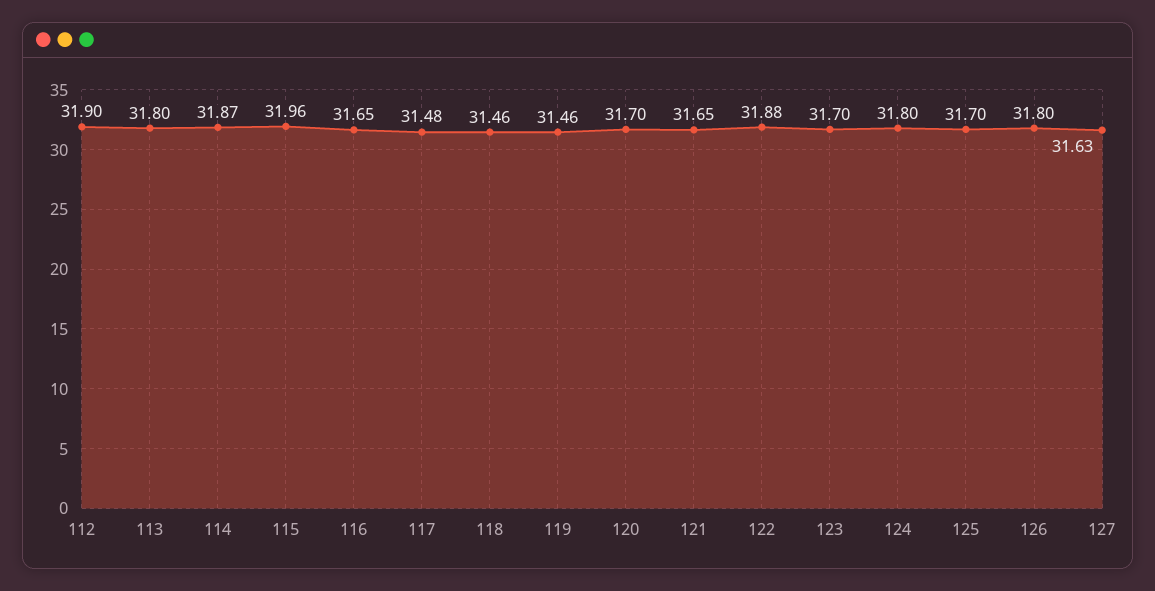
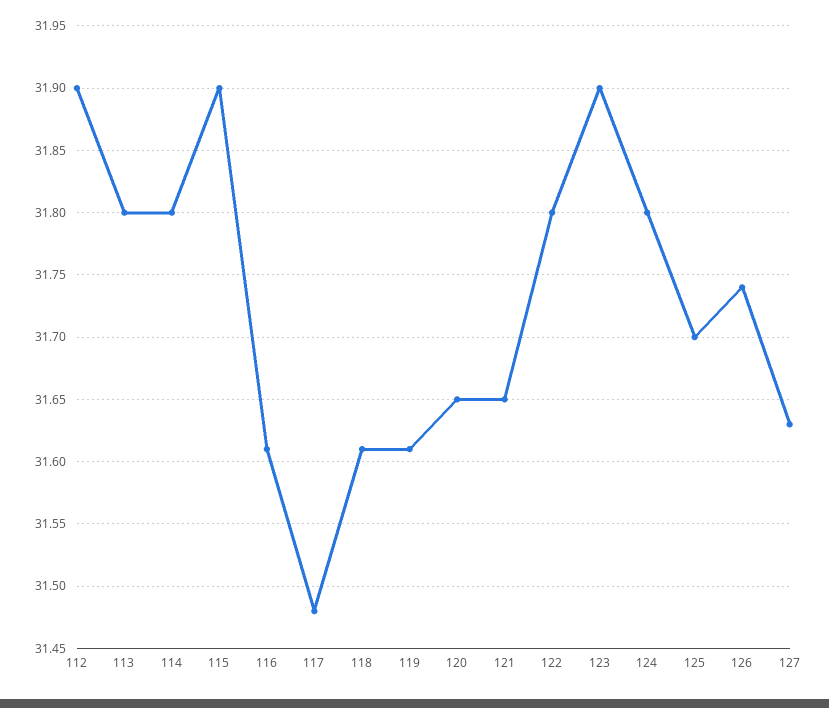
114: 31.87 -> 31.8
115: 31.96 -> 31.9
116: 31.65 -> 31.61
118: 31.46 -> 31.61
119: 31.46 -> 31.61
120: 31.7 -> 31.65
122: 31.88 -> 31.8
123: 31.7 -> 31.9
126: 31.8 -> 31.74

